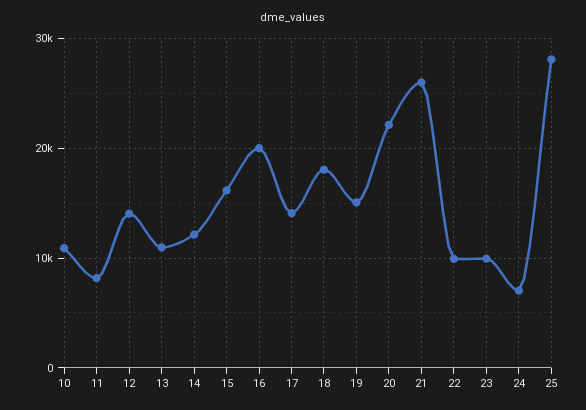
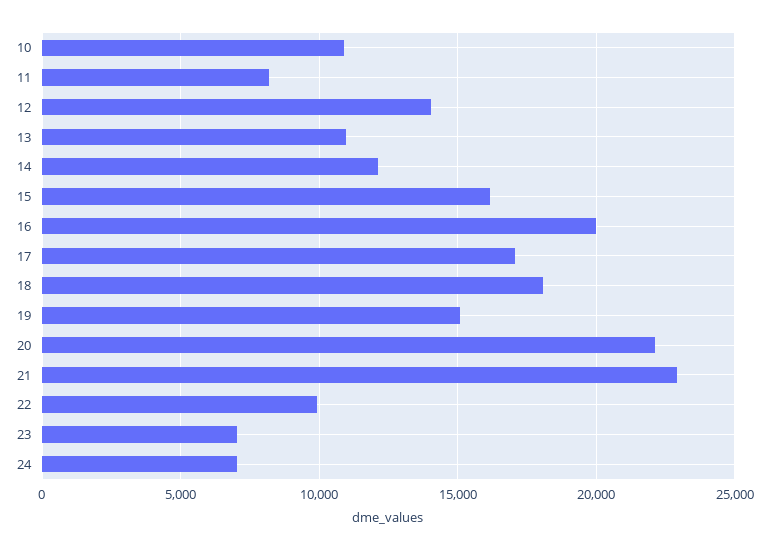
17: 14000 -> 17000
21: 26000 -> 23000
23: 10000 -> 7000
25: 28000 -> none

